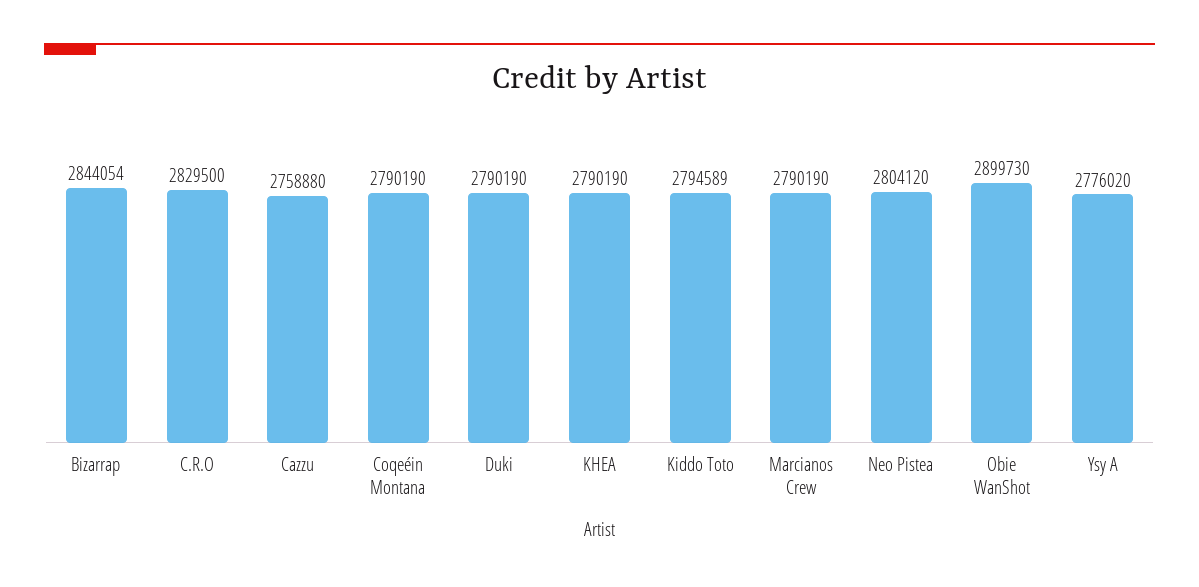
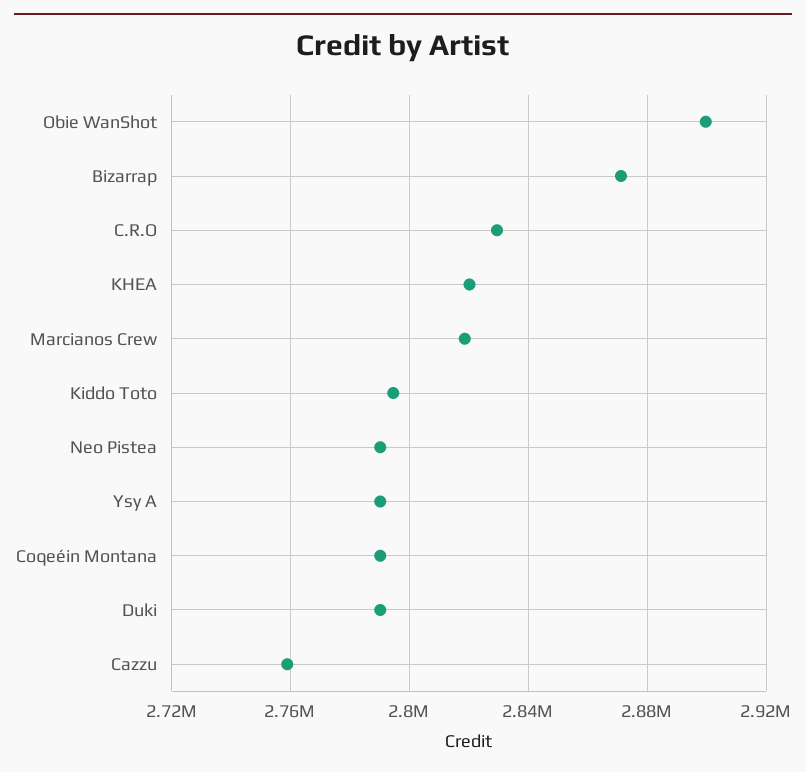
Bizarrap: 2844054 -> 2870000
KHEA: 2790190 -> 2820000
Marcianos Crew: 2790190 -> 2820000
Neo Pistea: 2804120 -> 2790000
Ysy A: 2776020 -> 2790000

